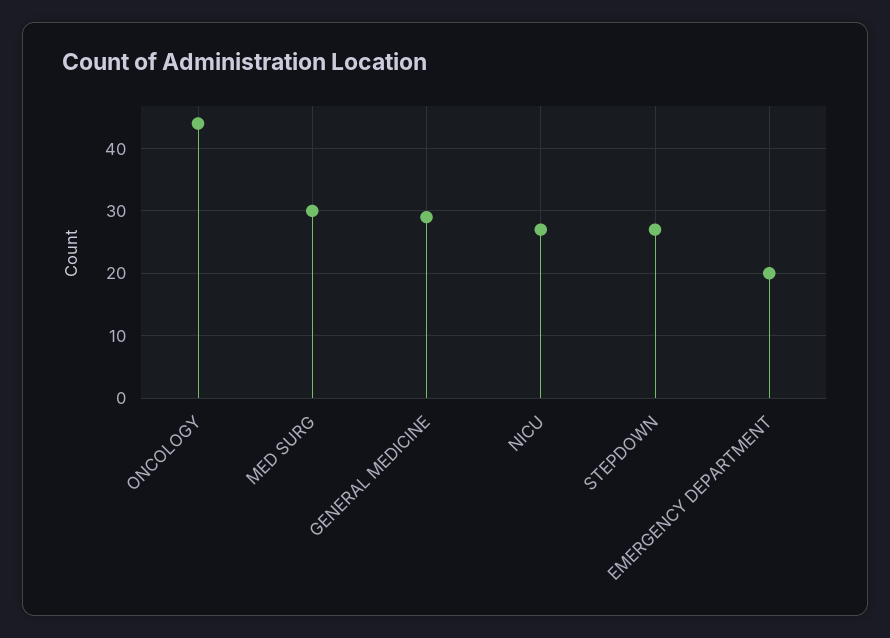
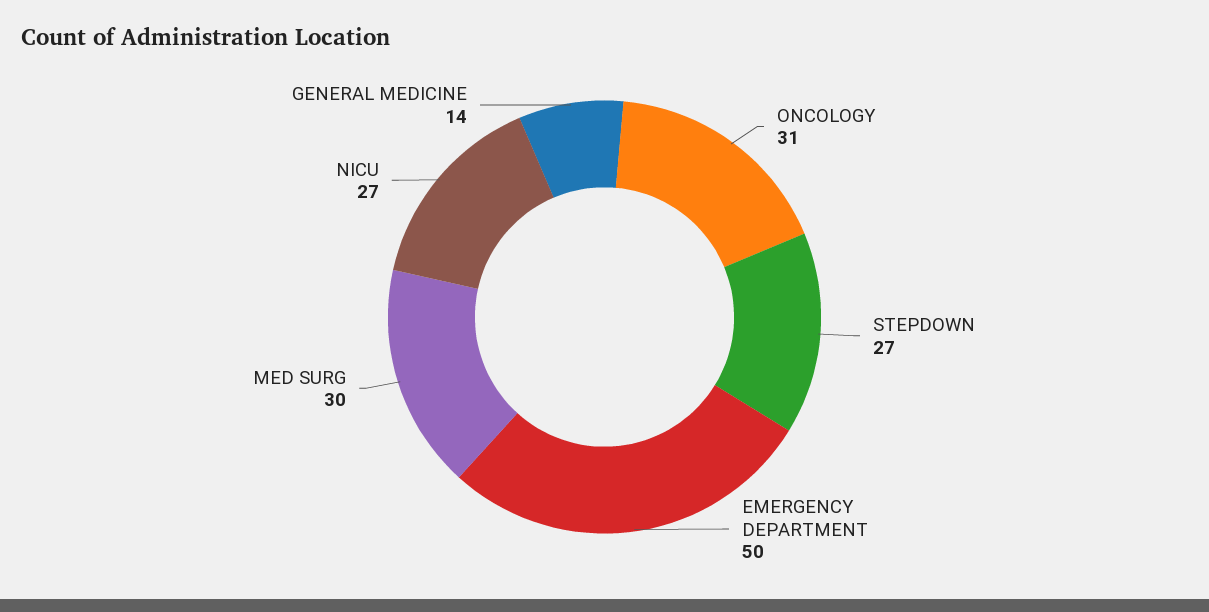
ONCOLOGY: 44 -> 31
GENERAL MEDICINE: 29 -> 14
EMERGENCY DEPARTMENT: 20 -> 50

